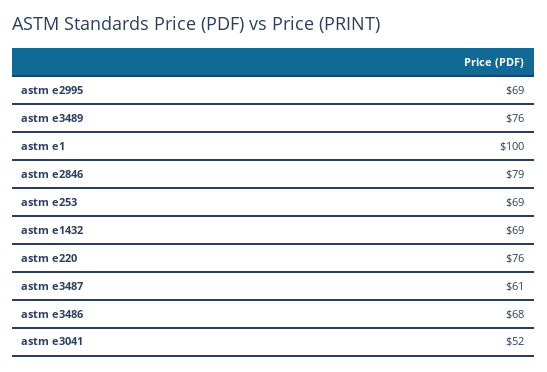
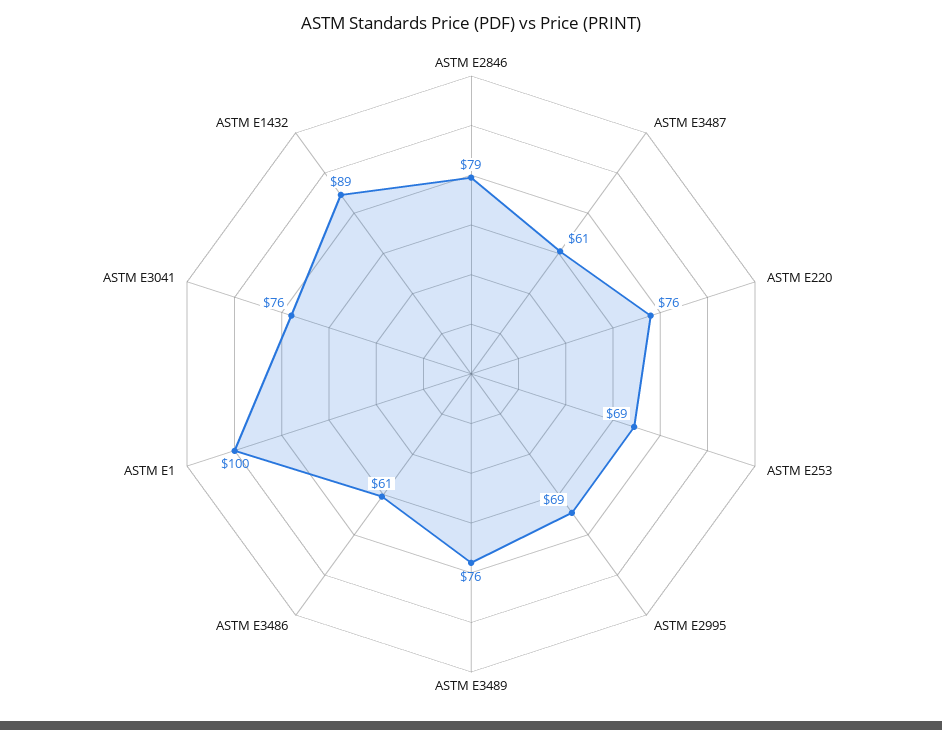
astm e1432: 69 -> 89
astm e3486: 68 -> 61
astm e3041: 52 -> 76

